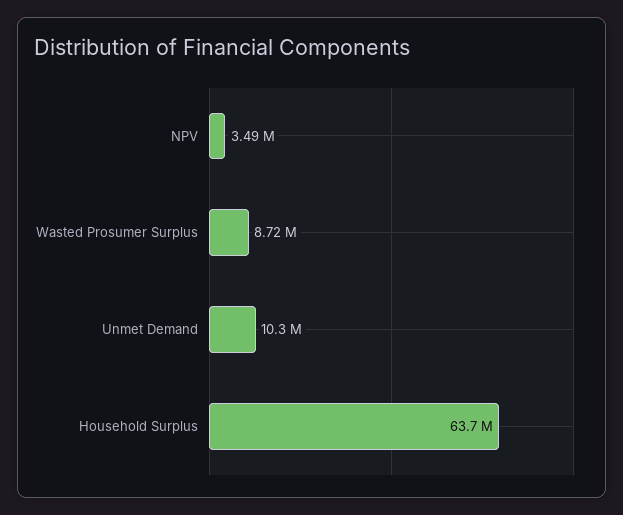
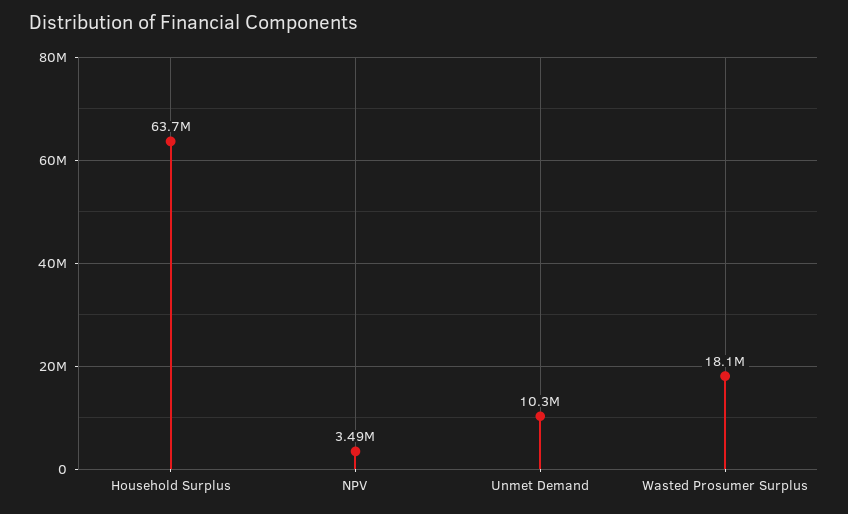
Wasted Prosumer Surplus: 8720000 -> 18100000

